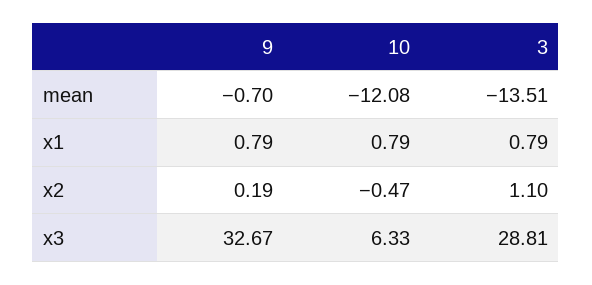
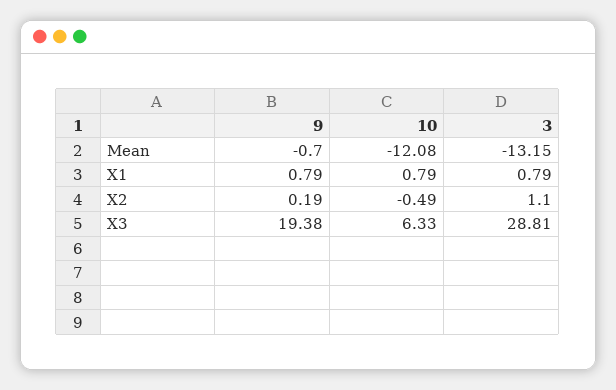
3, mean: -13.51 -> -13.15
10, x2: -0.47 -> -0.49
9, x3: 32.67 -> 19.38

